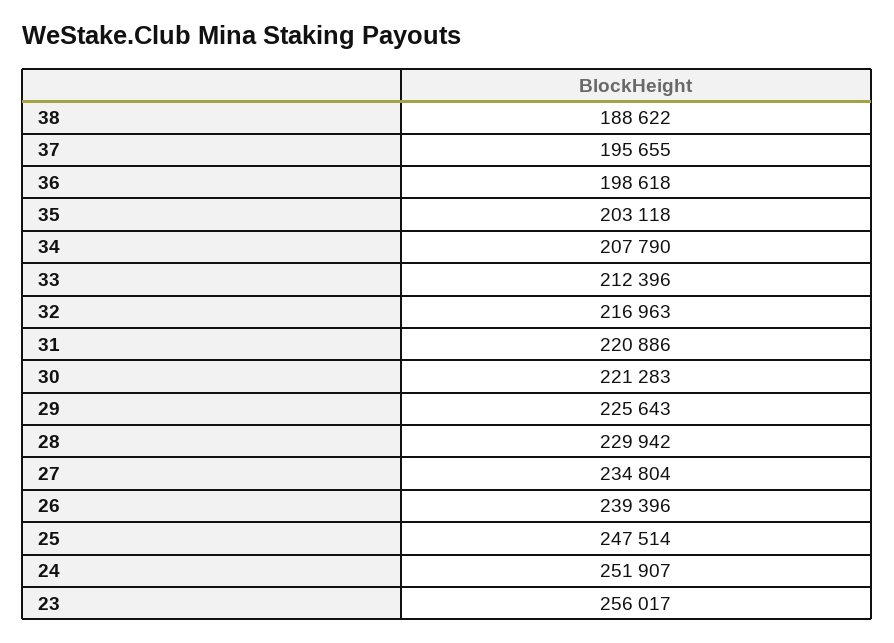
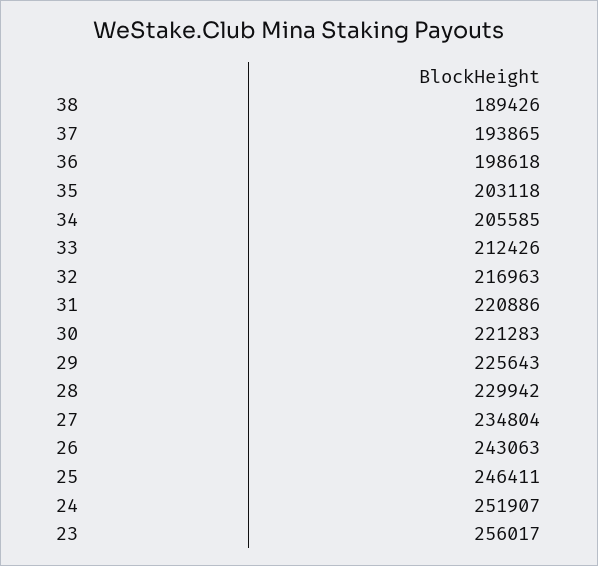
38: 188622 -> 189426
37: 195655 -> 193865
34: 207790 -> 205585
33: 212396 -> 212426
26: 239396 -> 243063
25: 247514 -> 246411

